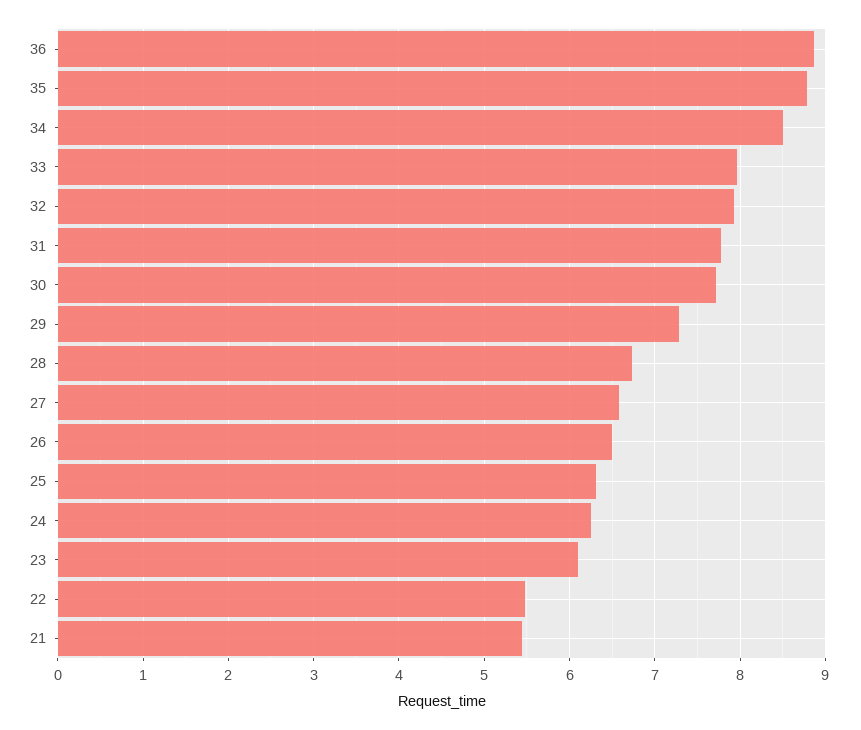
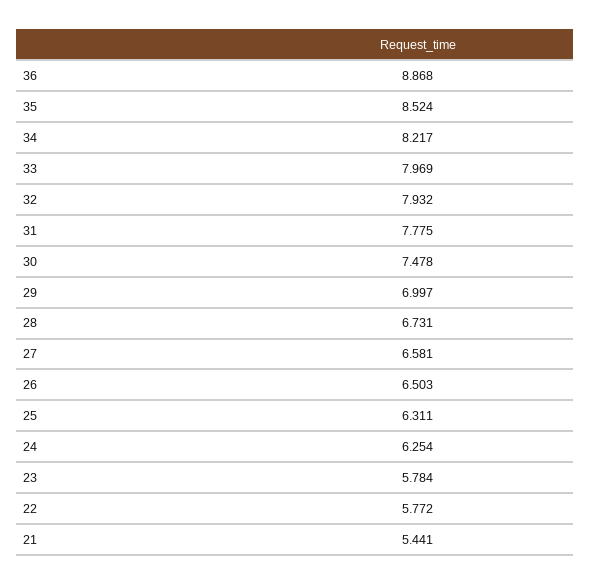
35: 8.8 -> 8.524
34: 8.5 -> 8.217
30: 7.7 -> 7.478
29: 7.3 -> 6.997
23: 6.1 -> 5.784
22: 5.5 -> 5.772

